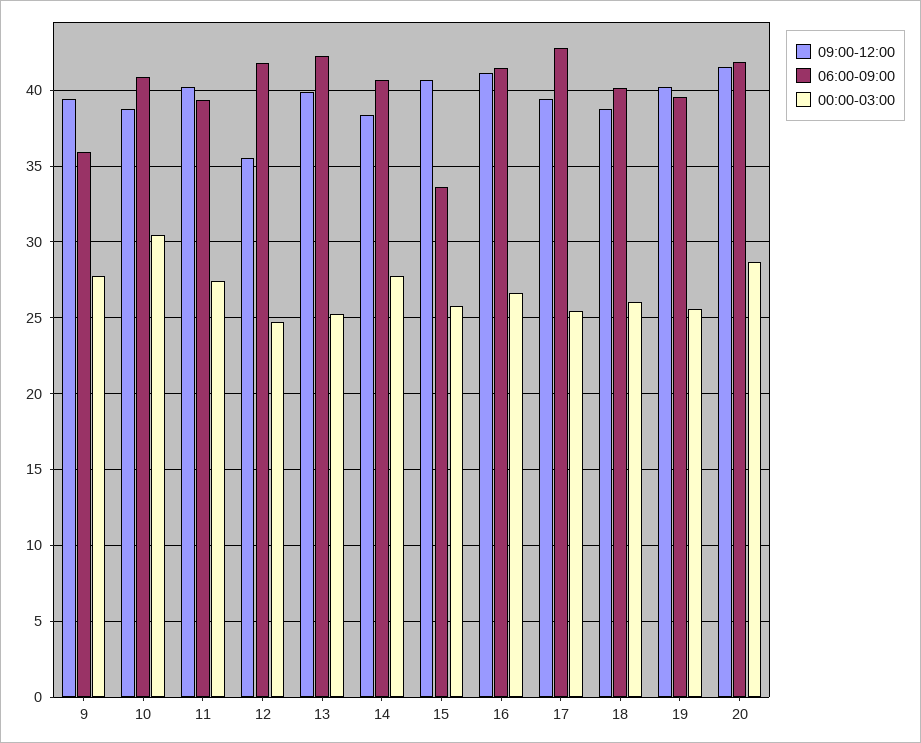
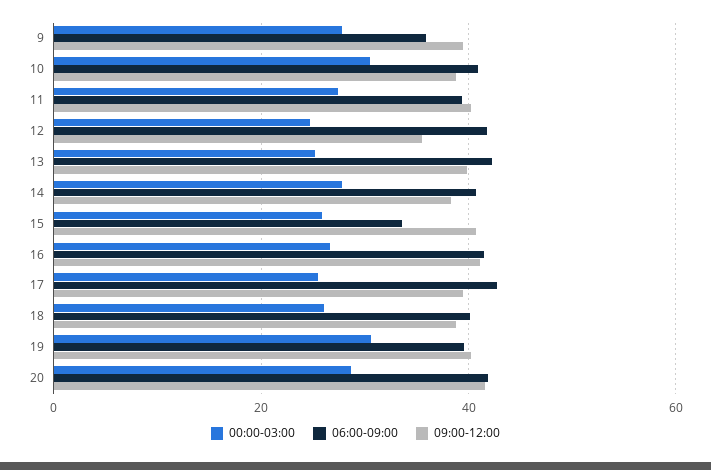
00:00-03:00, 19: 25.5 -> 30

